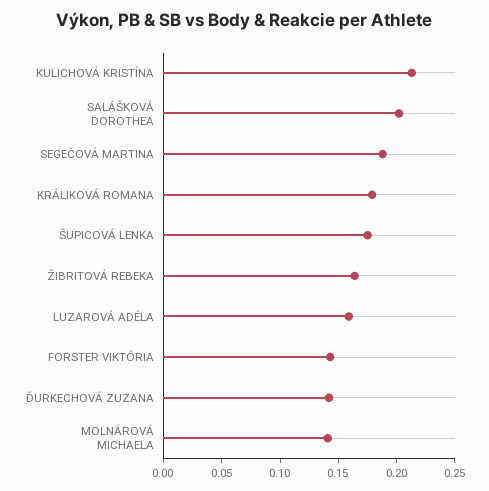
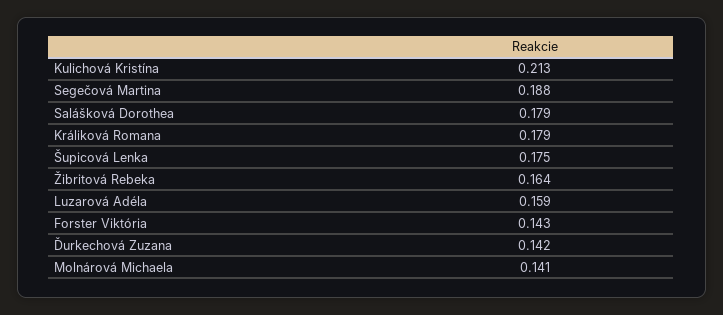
SALÁŠKOVÁ DOROTHEA: 0.2 -> 0.179

